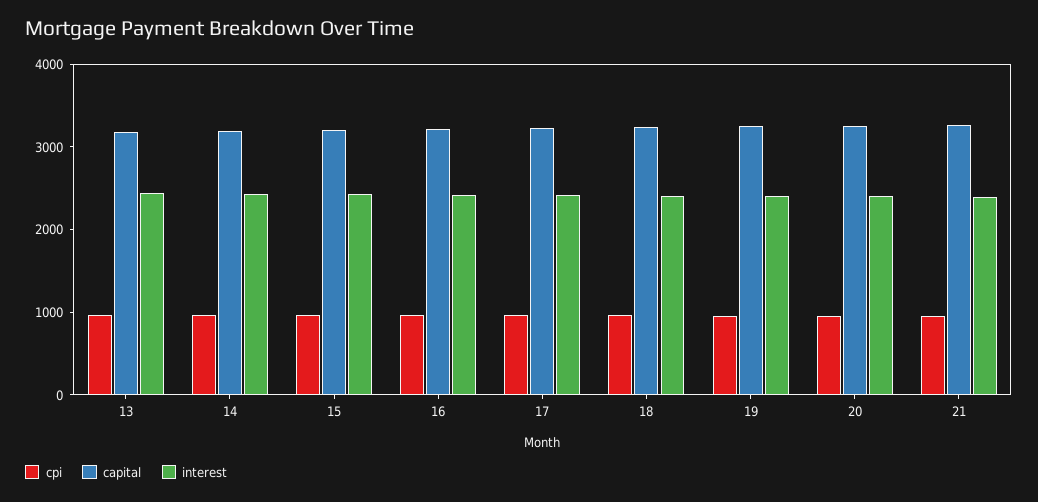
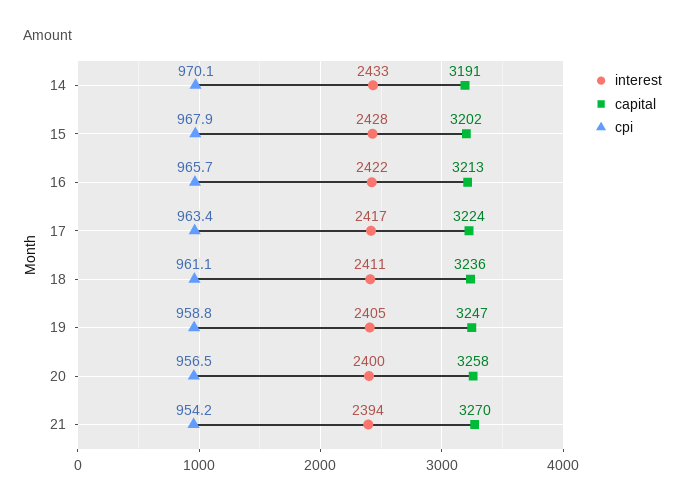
cpi, 13: 1000 -> none
capital, 13: 3200 -> none
interest, 13: 2400 -> none

